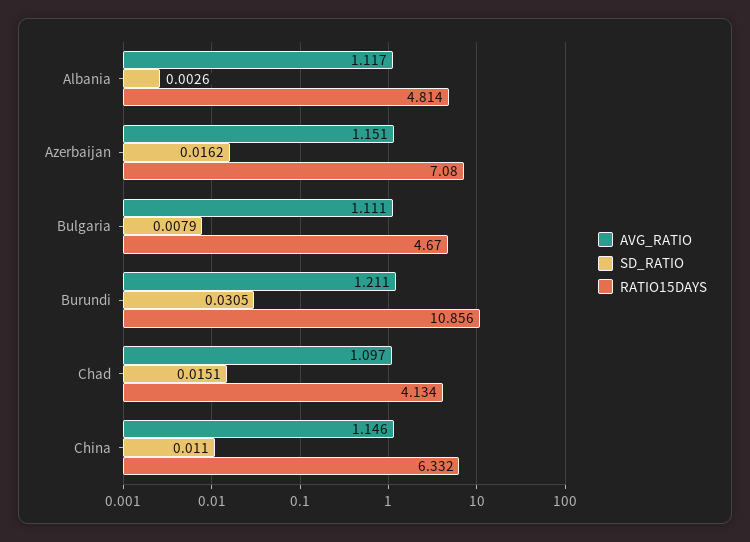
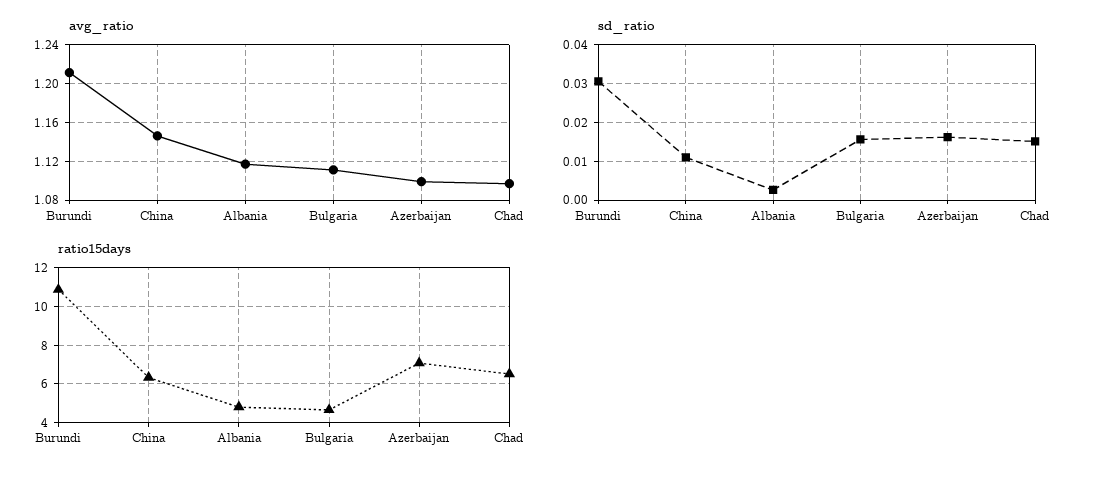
AVG_RATIO, Azerbaijan: 1.151 -> 1.1
SD_RATIO, Bulgaria: 0.0079 -> 0.016
RATIO15DAYS, Chad: 4.134 -> 6.5

